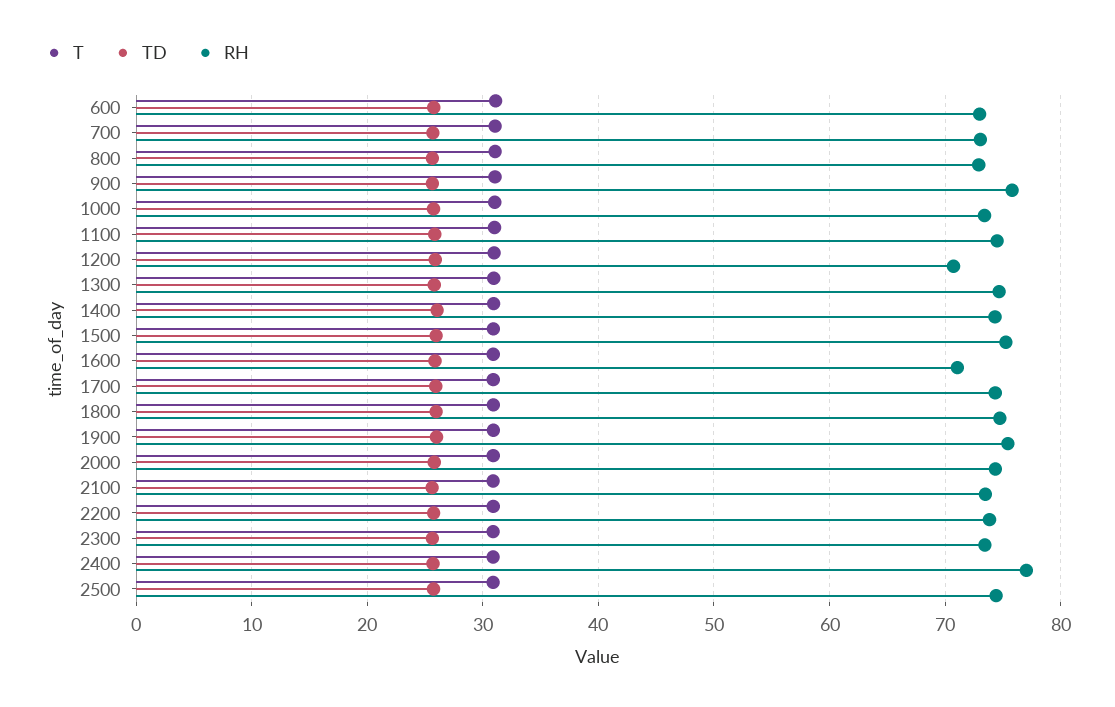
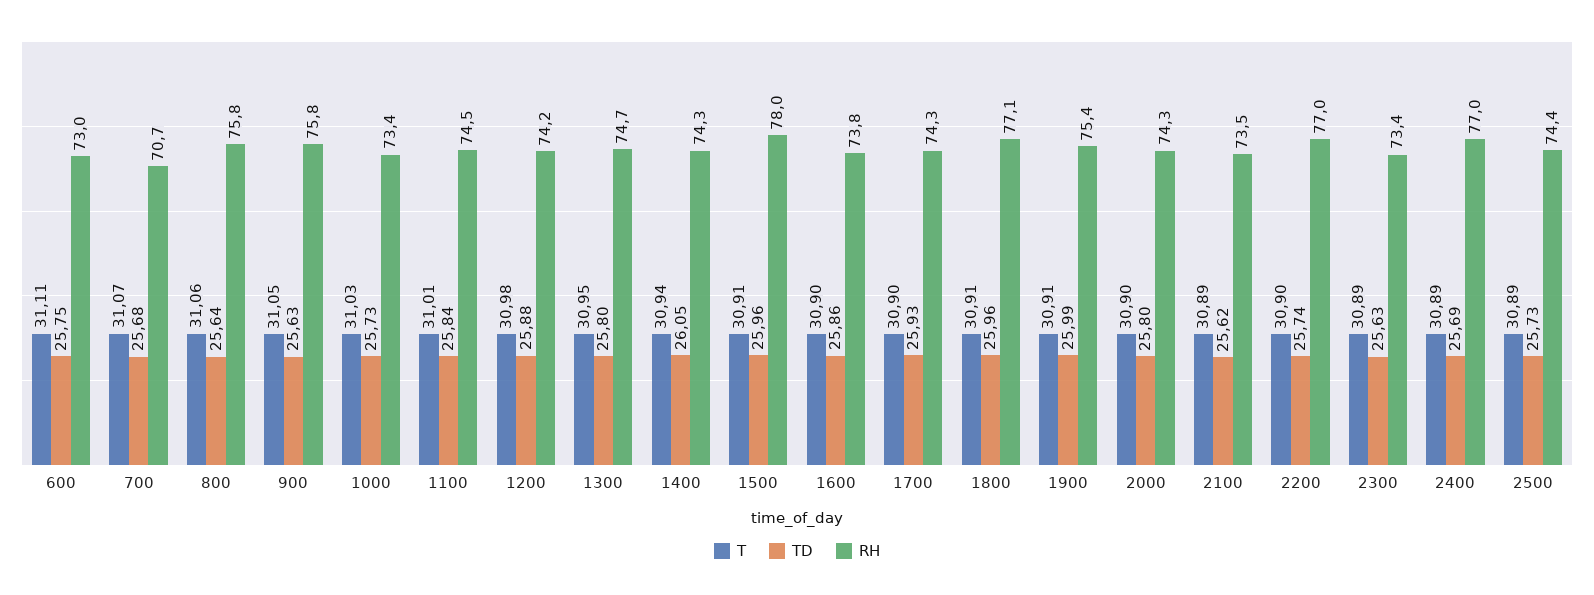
RH, 700: 73 -> 70.7
RH, 800: 73 -> 75.8
RH, 1200: 71 -> 74.2
RH, 1500: 75 -> 78
RH, 1600: 71 -> 73.8
RH, 1800: 75 -> 77.1
RH, 2200: 74 -> 77

